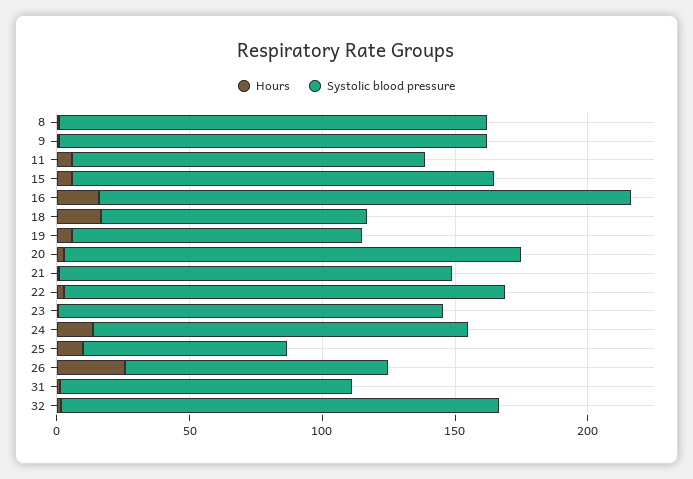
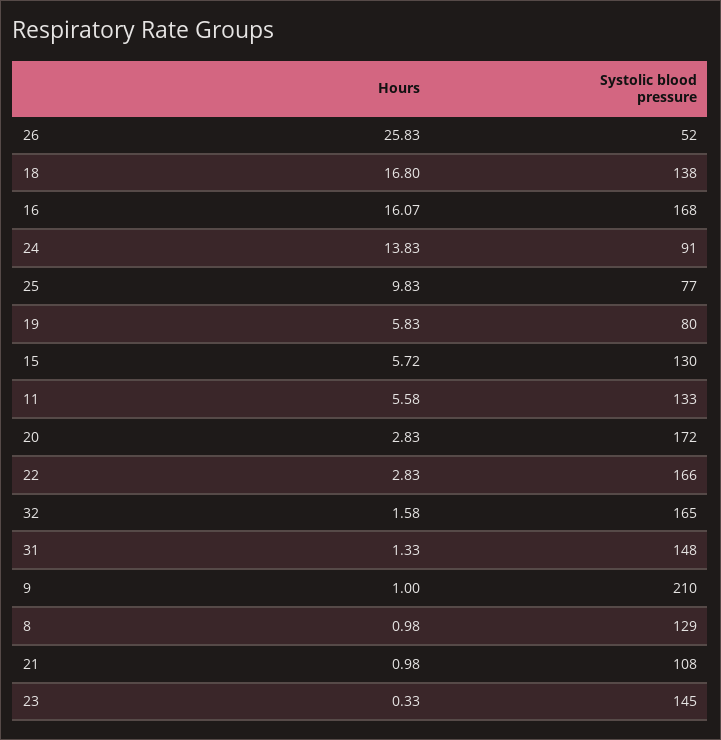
Systolic blood pressure, 8: 160 -> 129
Systolic blood pressure, 9: 160 -> 210
Systolic blood pressure, 15: 160 -> 130
Systolic blood pressure, 16: 200 -> 168
Systolic blood pressure, 18: 100 -> 138
Systolic blood pressure, 19: 110 -> 80
Systolic blood pressure, 21: 150 -> 108
Systolic blood pressure, 24: 140 -> 91
Systolic blood pressure, 26: 100 -> 52
Systolic blood pressure, 31: 110 -> 148

